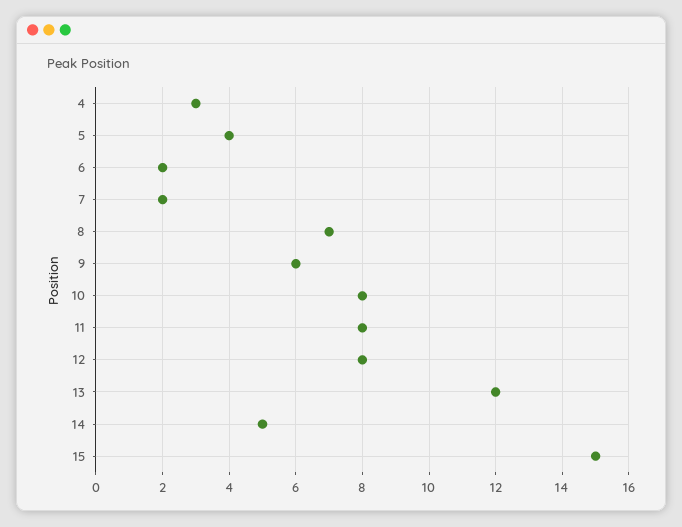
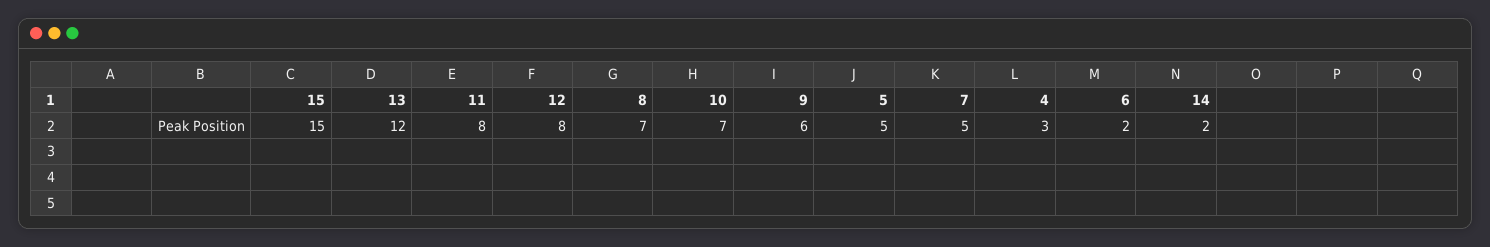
5: 4 -> 5
7: 2 -> 5
10: 8 -> 7
14: 5 -> 2

